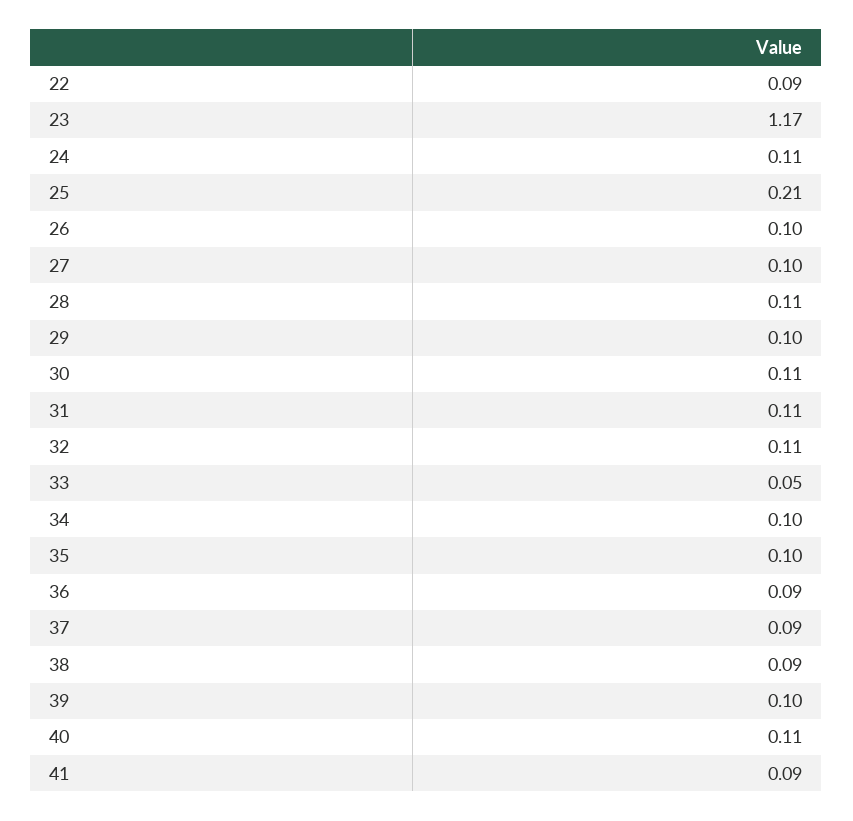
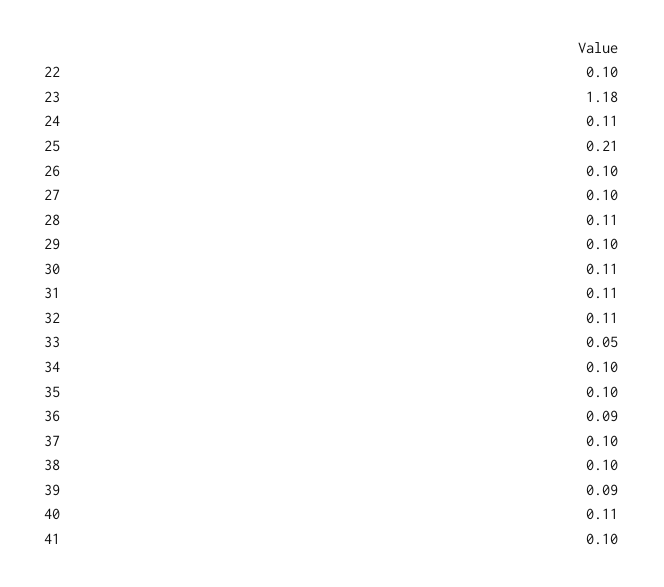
22: 0.09 -> 0.1
23: 1.17 -> 1.18
37: 0.09 -> 0.1
38: 0.09 -> 0.1
39: 0.1 -> 0.09
41: 0.09 -> 0.1

